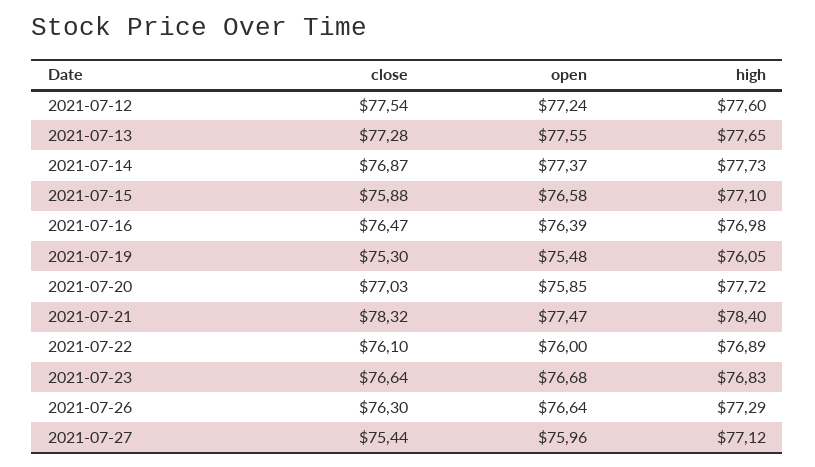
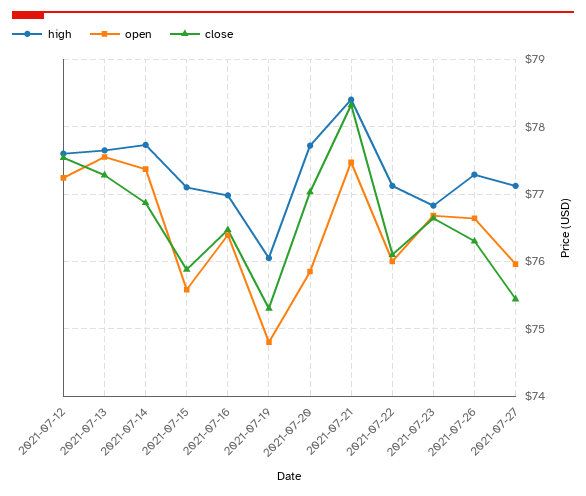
open, 2021-07-15: 76.58 -> 75.6
open, 2021-07-19: 75.48 -> 74.8
high, 2021-07-22: 76.89 -> 77.1

